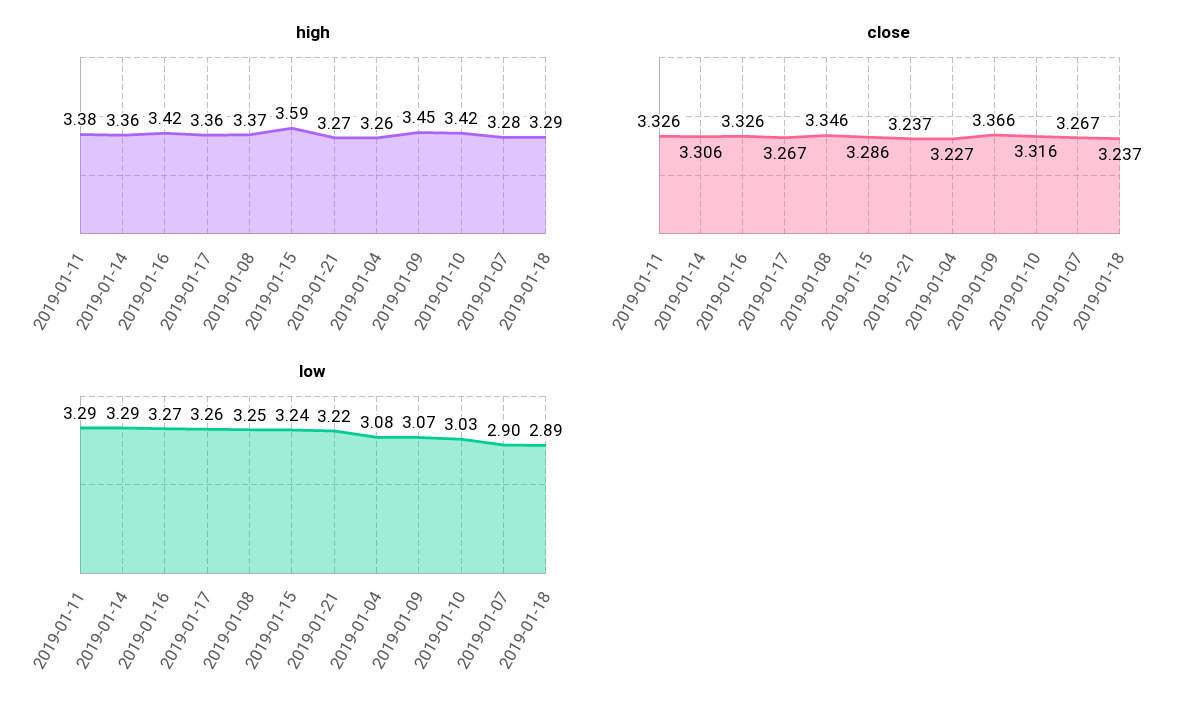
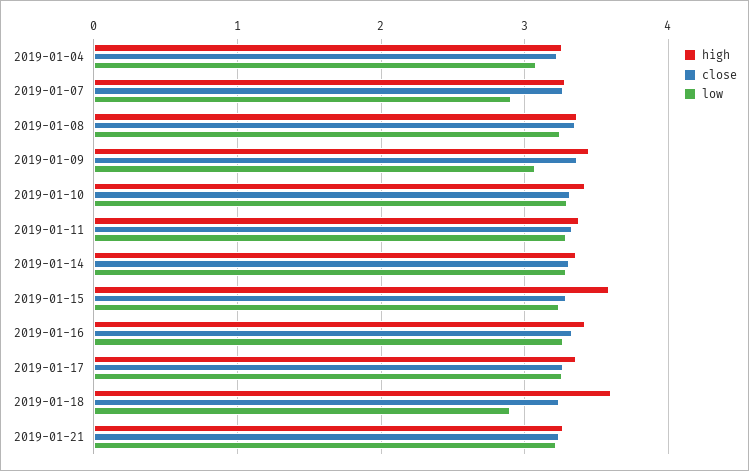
high, 2019-01-18: 3.29 -> 3.6
low, 2019-01-10: 3.03 -> 3.3

